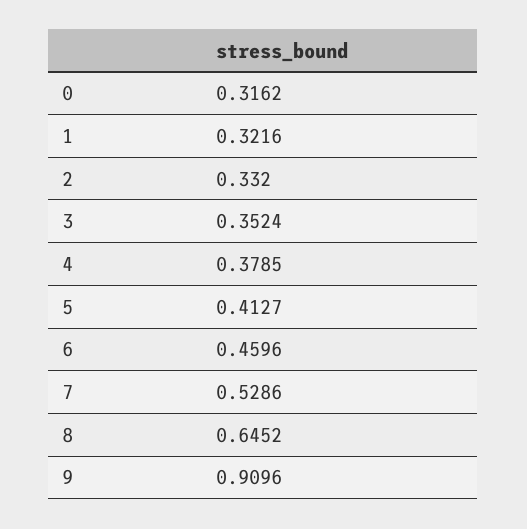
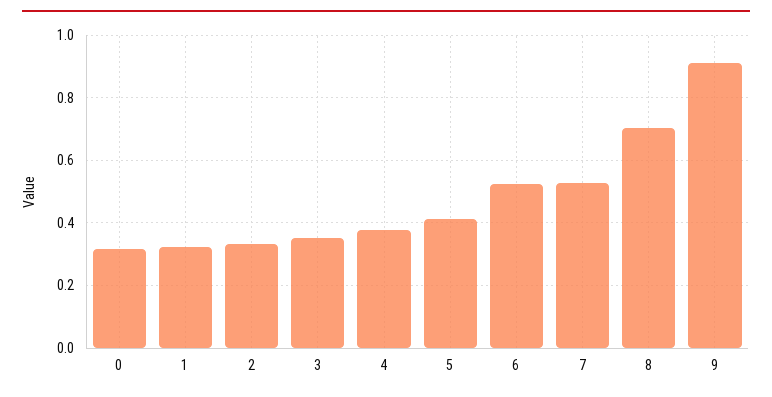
6: 0.4596 -> 0.52
8: 0.6452 -> 0.7

